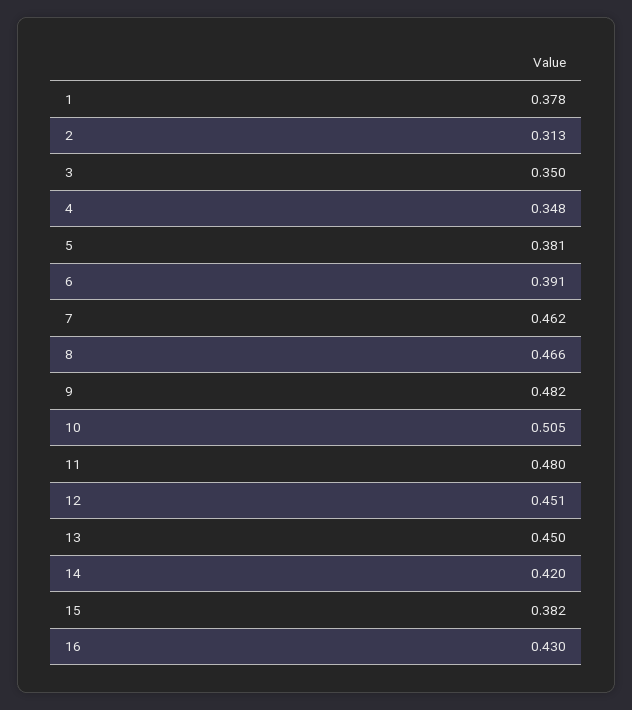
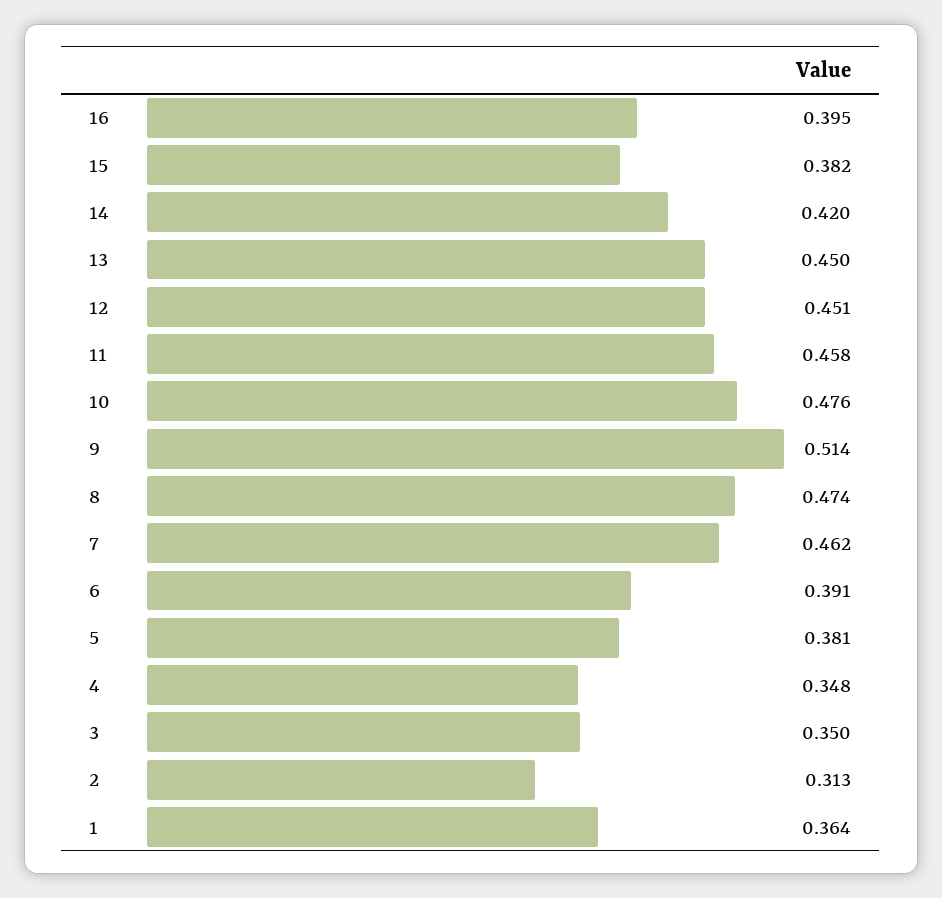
1: 0.378 -> 0.364
8: 0.466 -> 0.474
9: 0.482 -> 0.514
10: 0.505 -> 0.476
11: 0.48 -> 0.458
16: 0.43 -> 0.395

